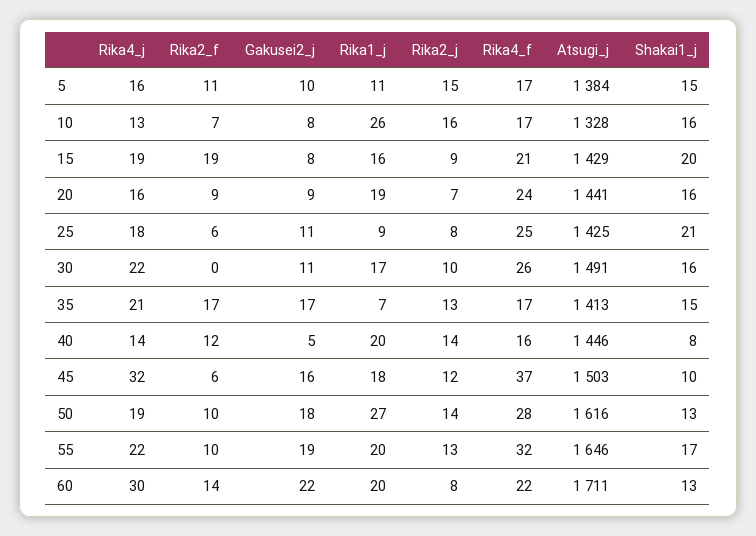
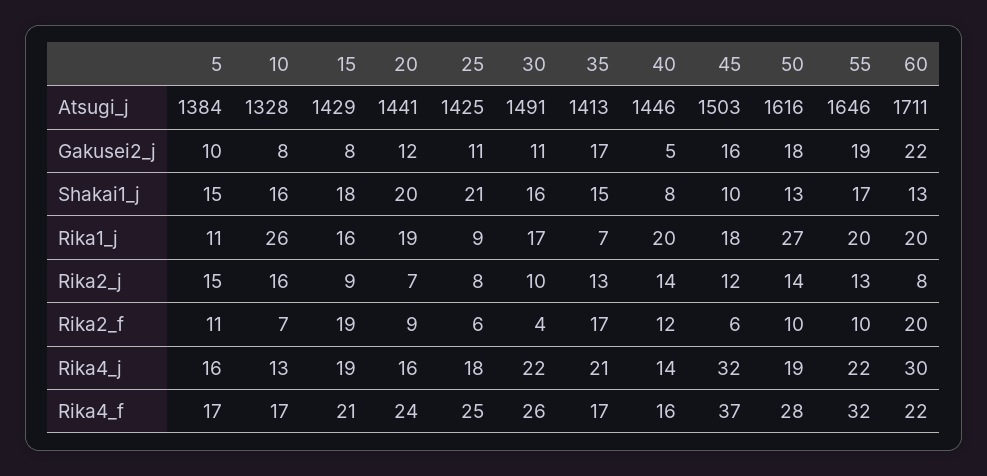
Shakai1_j, 15: 20 -> 18
Gakusei2_j, 20: 9 -> 12
Shakai1_j, 20: 16 -> 20
Rika2_f, 30: 0 -> 4
Rika2_f, 60: 14 -> 20

